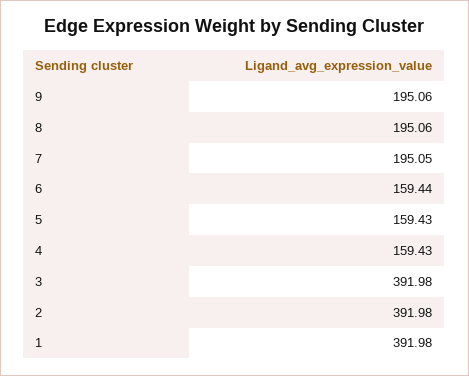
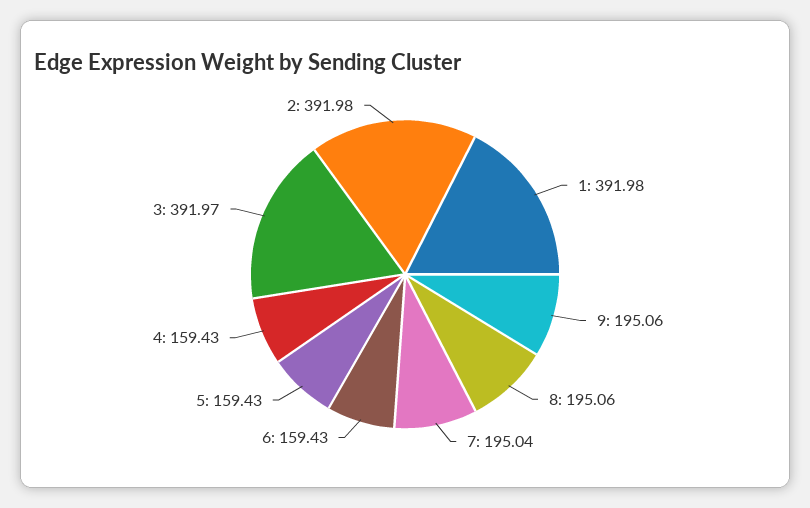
7: 195.05 -> 195.04
6: 159.44 -> 159.43
3: 391.98 -> 391.97

